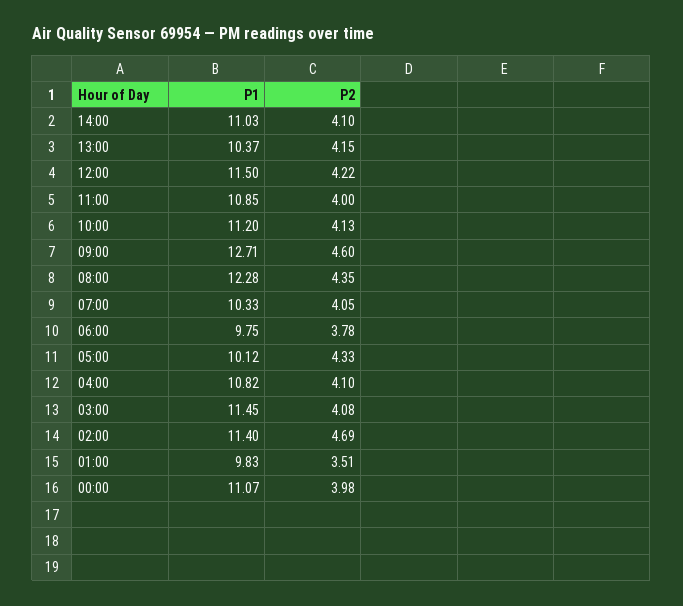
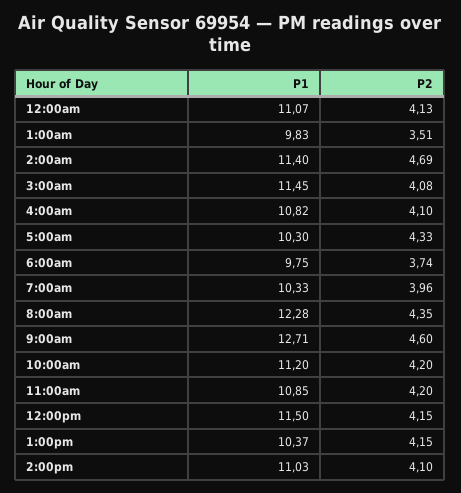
P2, 12:00: 4.22 -> 4.15
P2, 11:00: 4 -> 4.2
P2, 10:00: 4.13 -> 4.2
P2, 07:00: 4.05 -> 3.96
P2, 06:00: 3.78 -> 3.74
P1, 05:00: 10.12 -> 10.3
P2, 00:00: 3.98 -> 4.13

